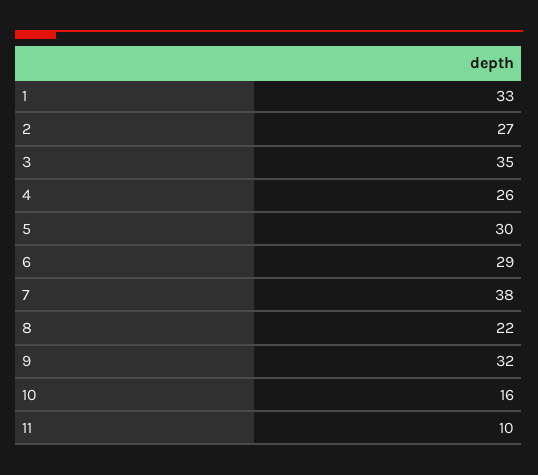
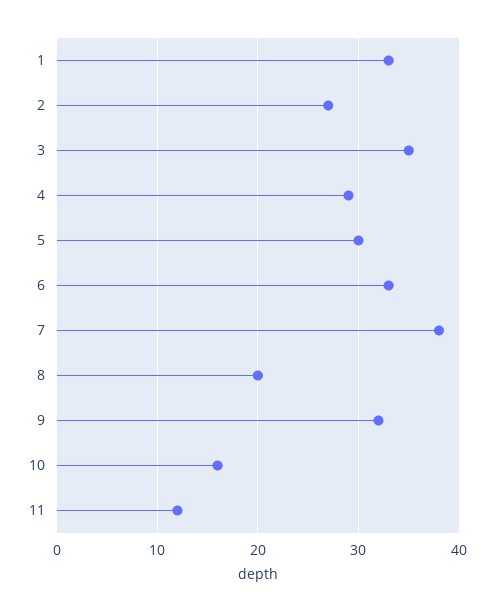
4: 26 -> 29
6: 29 -> 33
8: 22 -> 20
11: 10 -> 12

